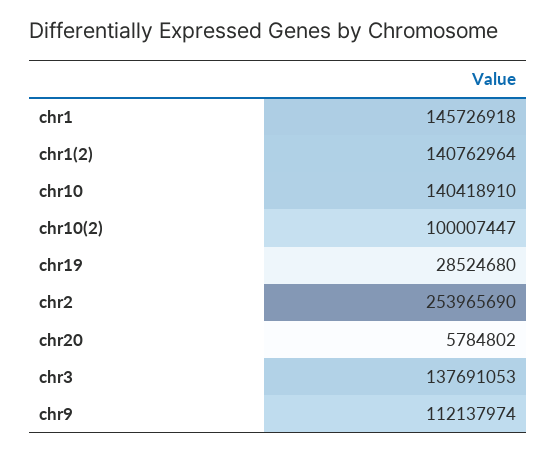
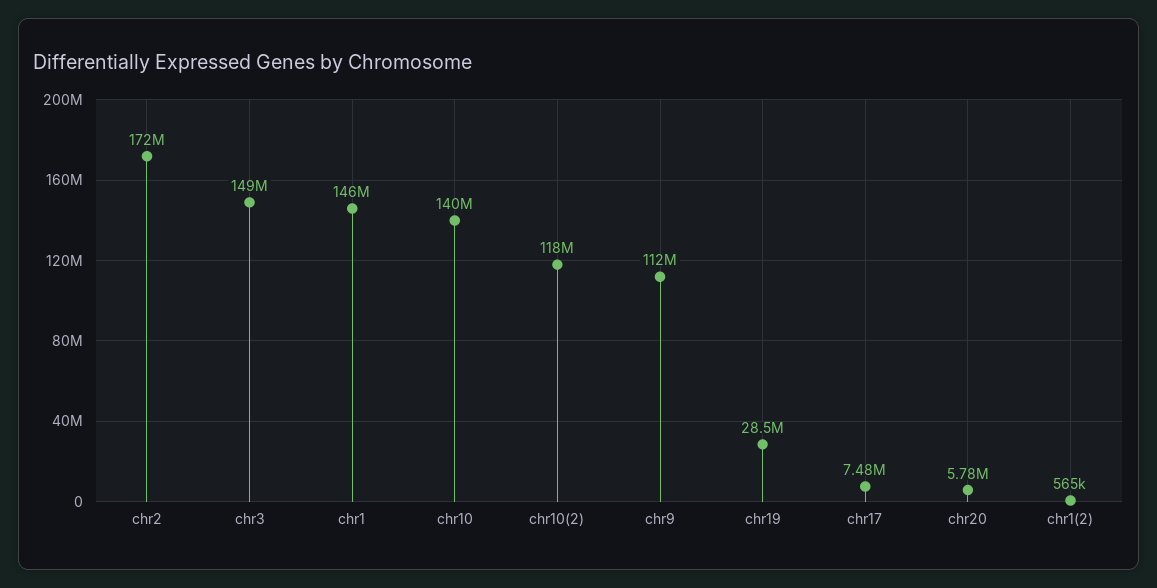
chr1(2): 140762964 -> 565000
chr10(2): 100007447 -> 118000000
chr2: 253965690 -> 172000000
chr3: 137691053 -> 149000000
chr17: none -> 7480000

